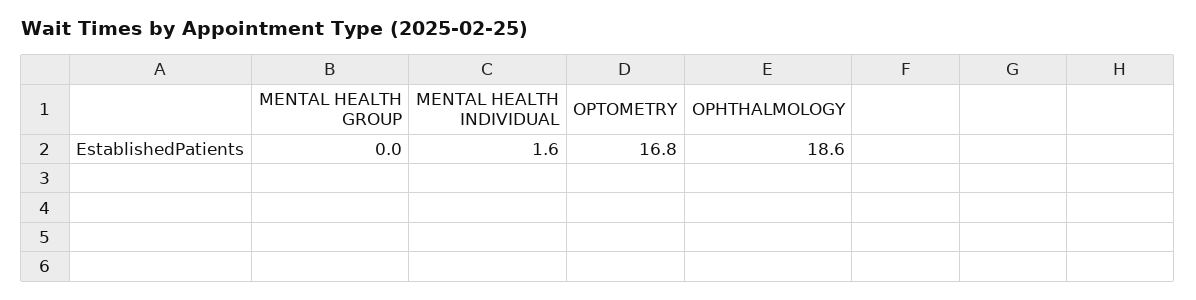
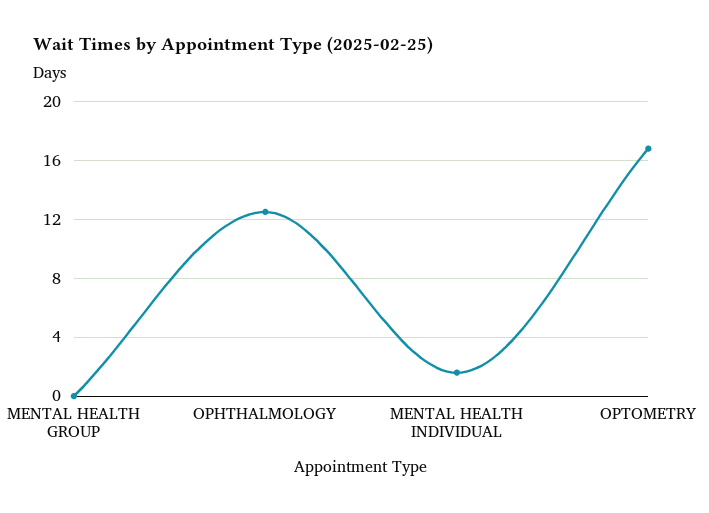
OPHTHALMOLOGY: 18.6 -> 12.5

